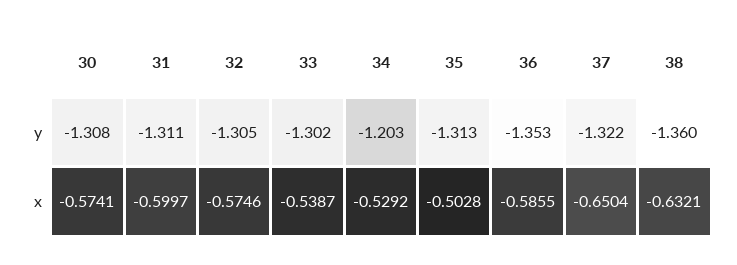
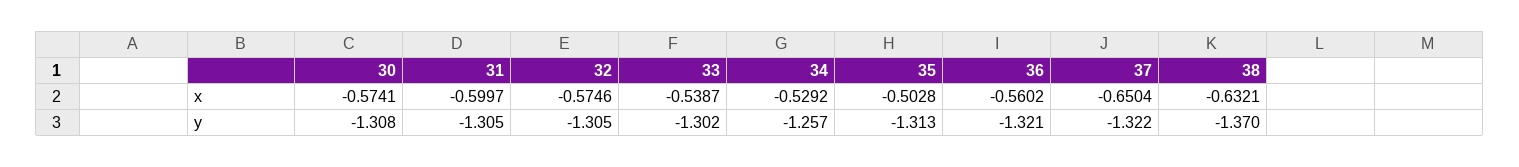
31, y: -1.311 -> -1.305
34, y: -1.203 -> -1.257
36, y: -1.353 -> -1.321
38, y: -1.36 -> -1.37
36, x: -0.5855 -> -0.5602

